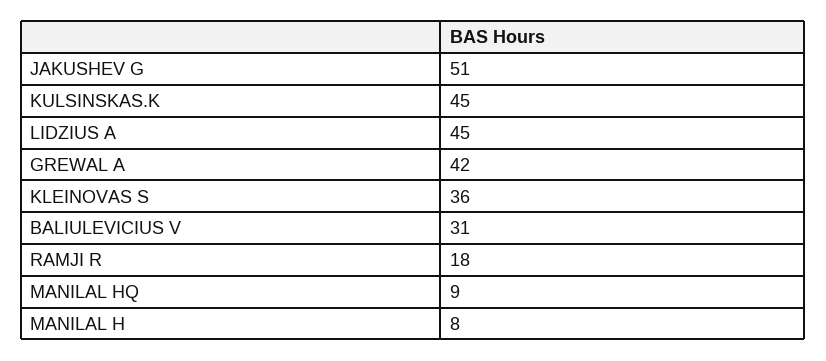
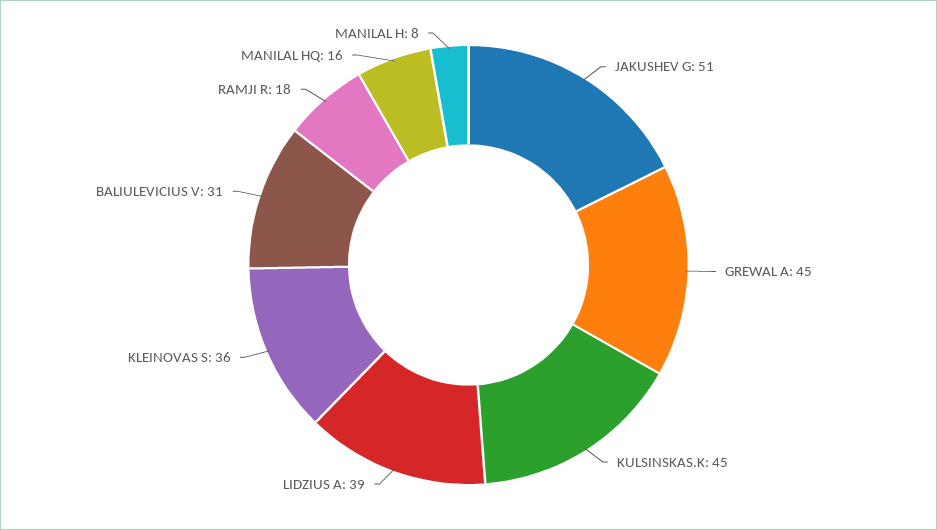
LIDZIUS A: 45 -> 39
GREWAL A: 42 -> 45
MANILAL HQ: 9 -> 16

